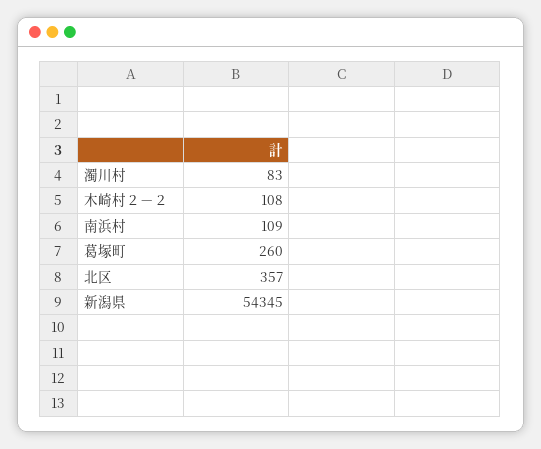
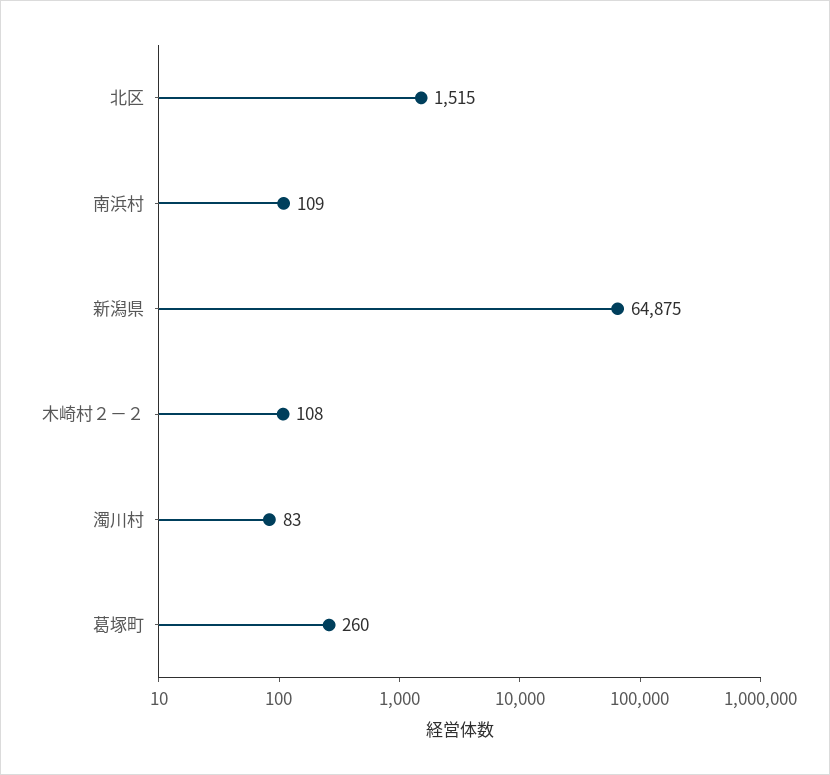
北区: 357 -> 1515
新潟県: 54345 -> 64875

